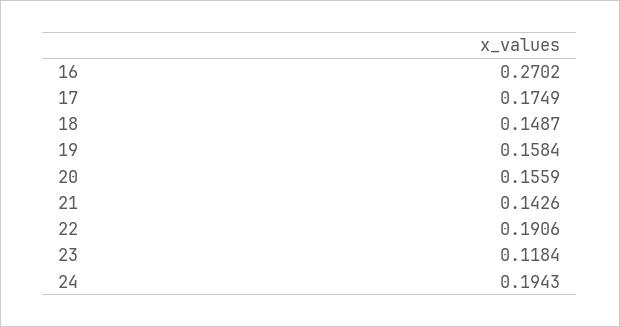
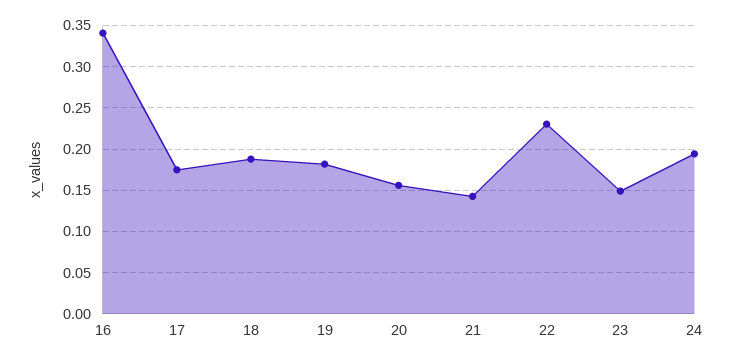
16: 0.2702 -> 0.34
18: 0.1487 -> 0.19
19: 0.1584 -> 0.18
22: 0.1906 -> 0.23
23: 0.1184 -> 0.15

